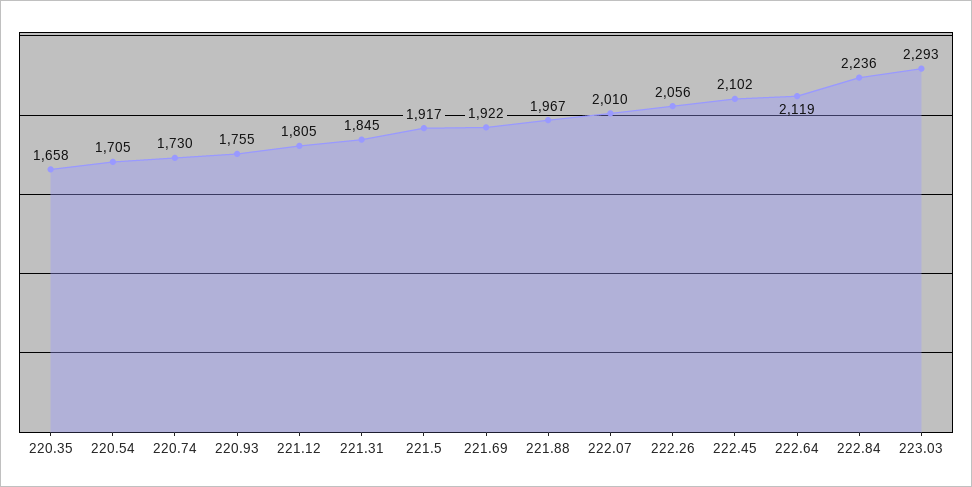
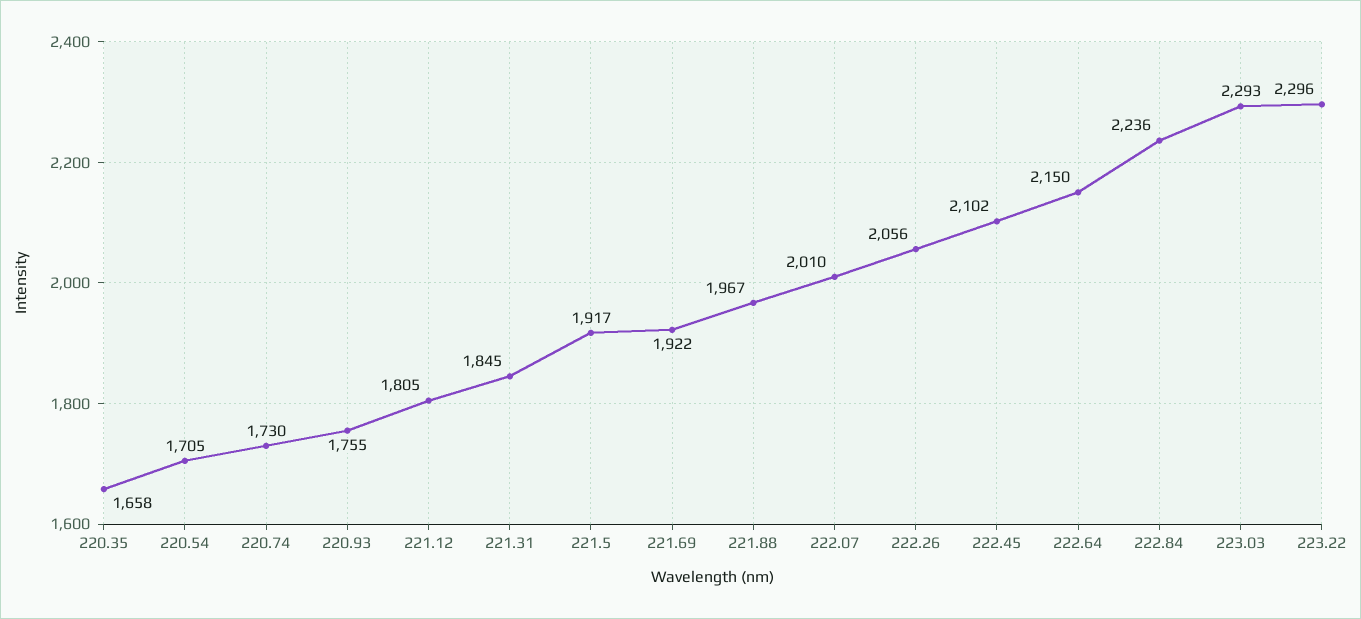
222.64: 2119 -> 2150
223.22: none -> 2296

